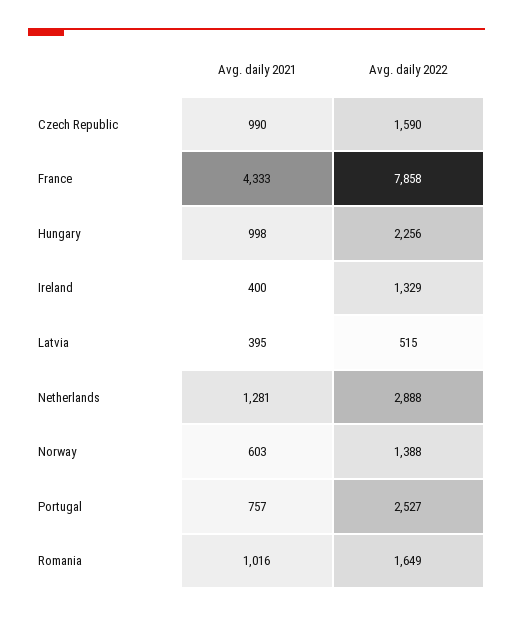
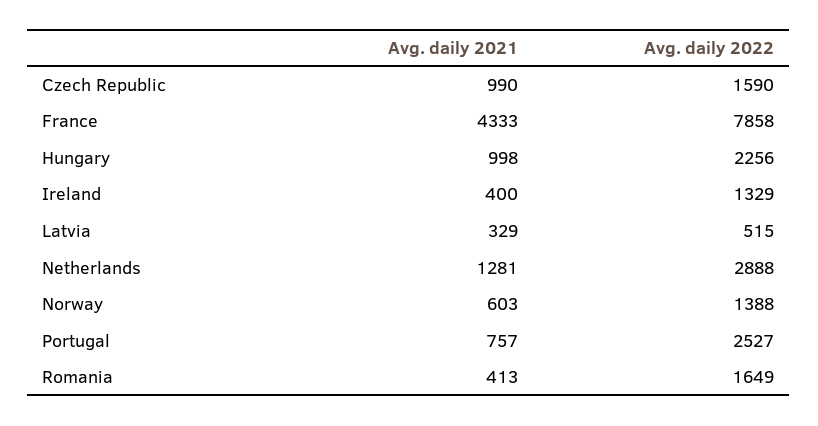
Avg. daily 2021, Latvia: 395 -> 329
Avg. daily 2021, Romania: 1016 -> 413

